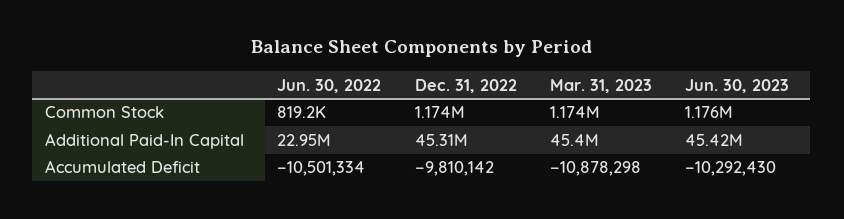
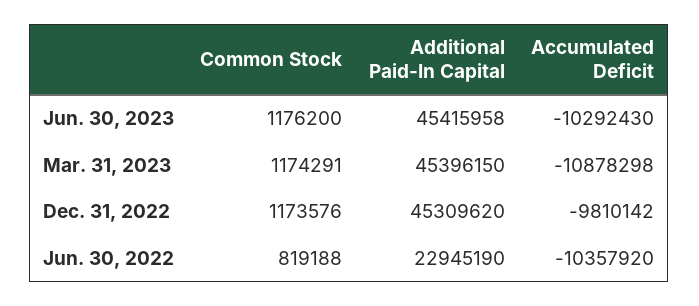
Jun. 30, 2022, Accumulated Deficit: -10501334 -> -10357920

